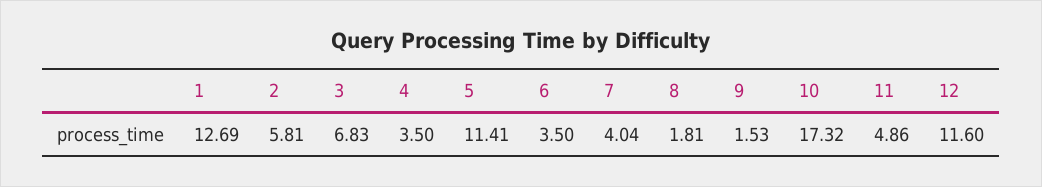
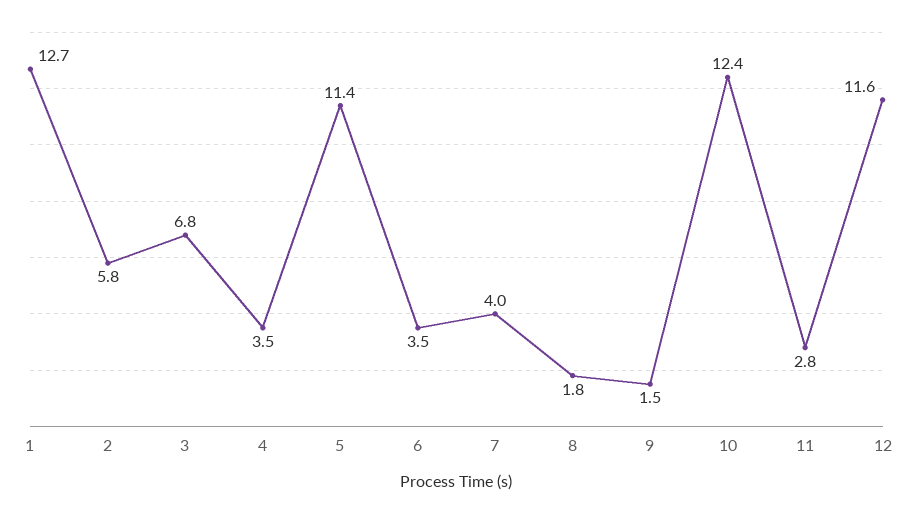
10: 17.32 -> 12.4
11: 4.86 -> 2.8

